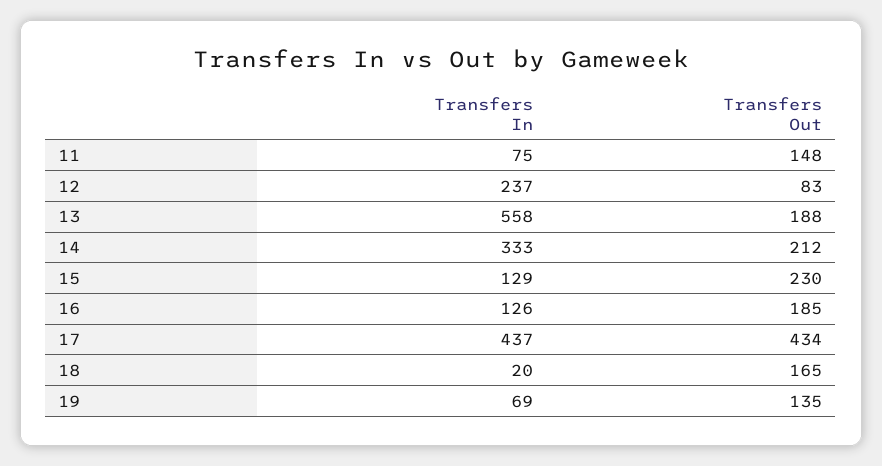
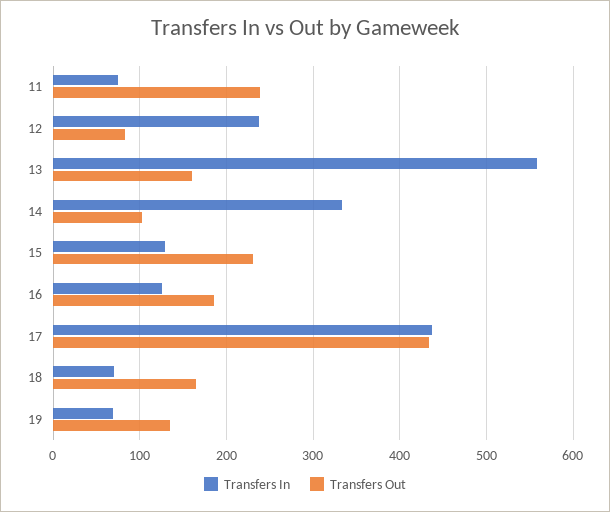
Transfers Out, 11: 148 -> 240
Transfers Out, 13: 188 -> 160
Transfers Out, 14: 212 -> 100
Transfers In, 18: 20 -> 70

